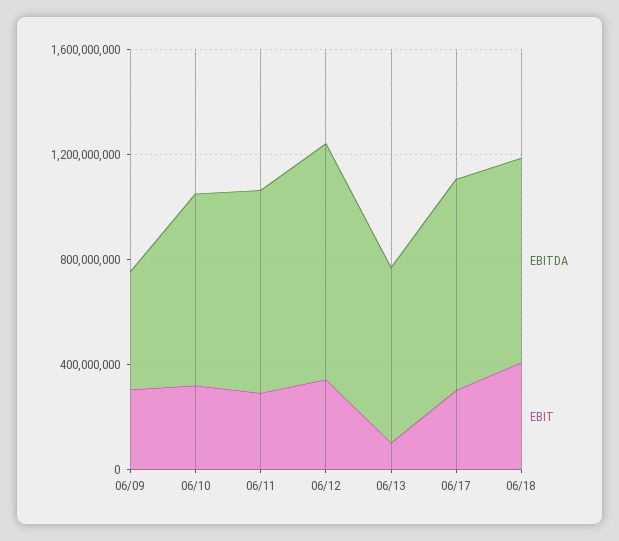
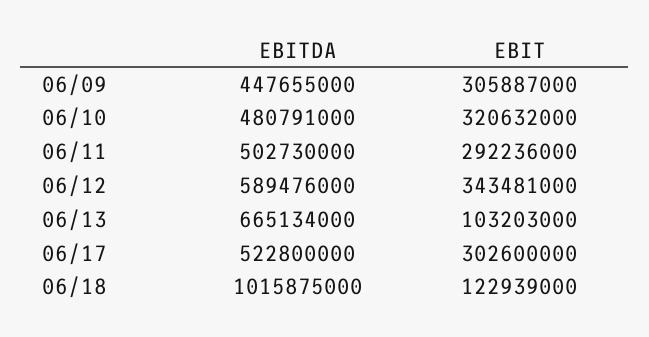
EBITDA, 06/10: 700000000 -> 480791000
EBITDA, 06/11: 800000000 -> 502730000
EBITDA, 06/12: 900000000 -> 589476000
EBITDA, 06/17: 800000000 -> 522800000
EBITDA, 06/18: 800000000 -> 1015875000
EBIT, 06/18: 400000000 -> 122939000

